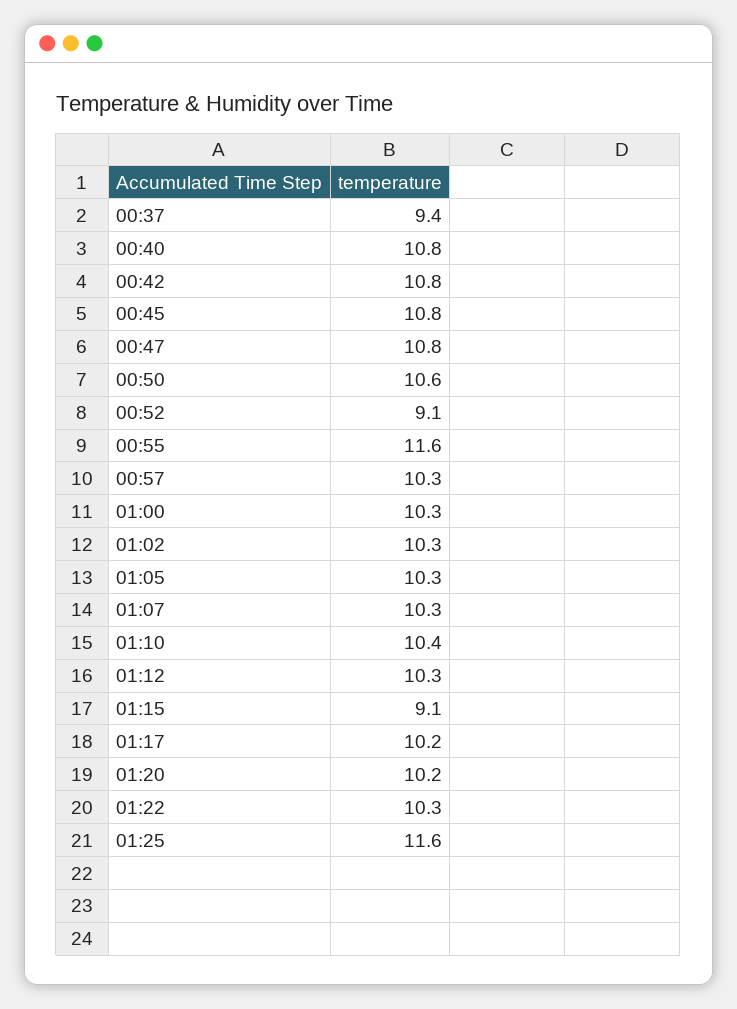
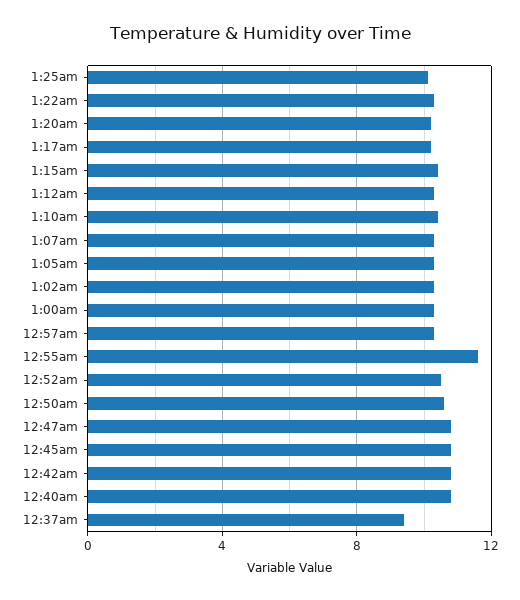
00:52: 9.1 -> 10.5
01:15: 9.1 -> 10.5
01:25: 11.6 -> 10

